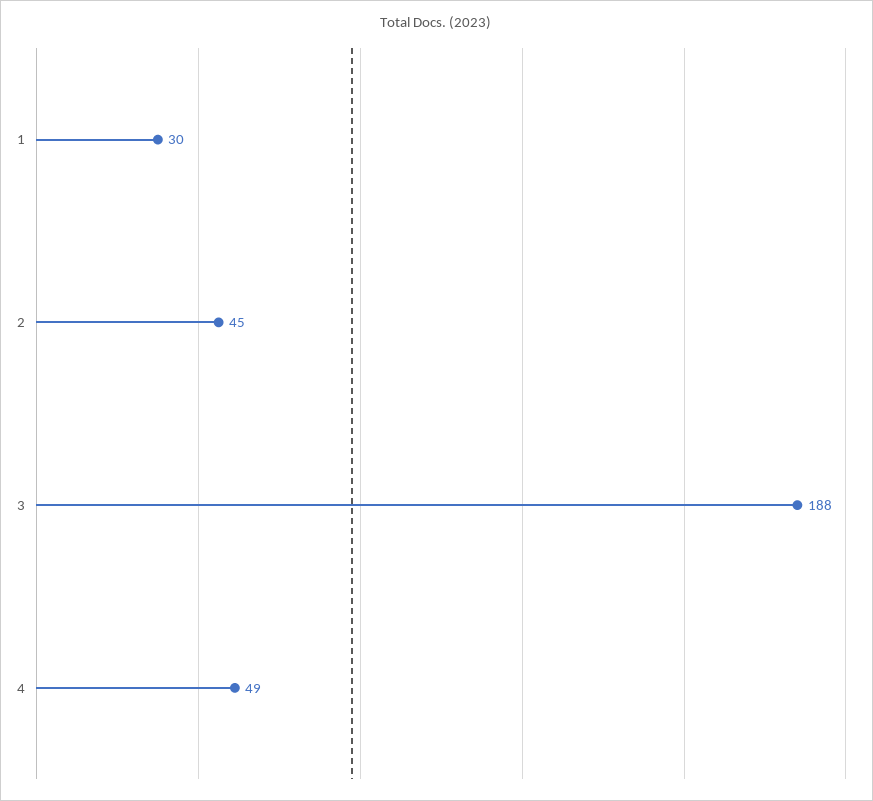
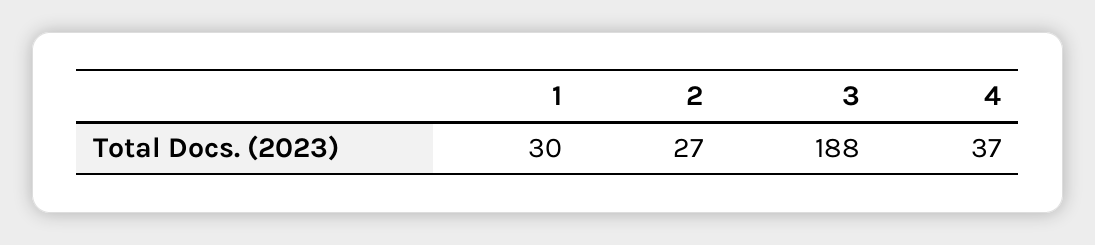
2: 45 -> 27
4: 49 -> 37

